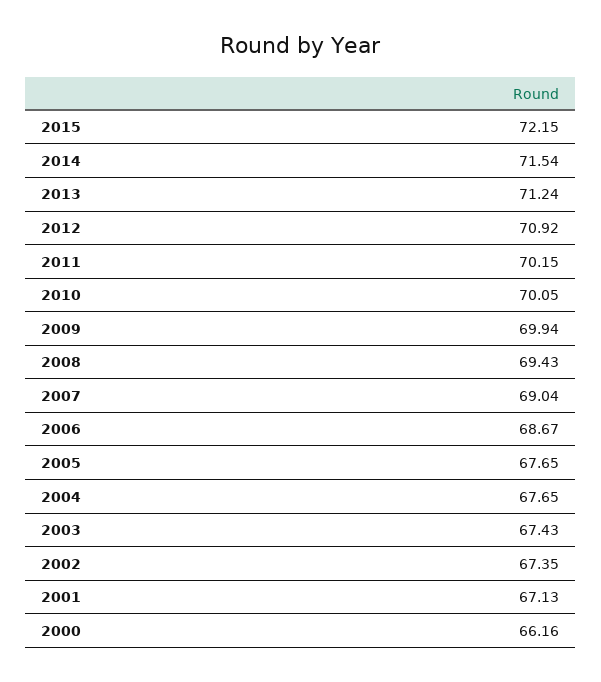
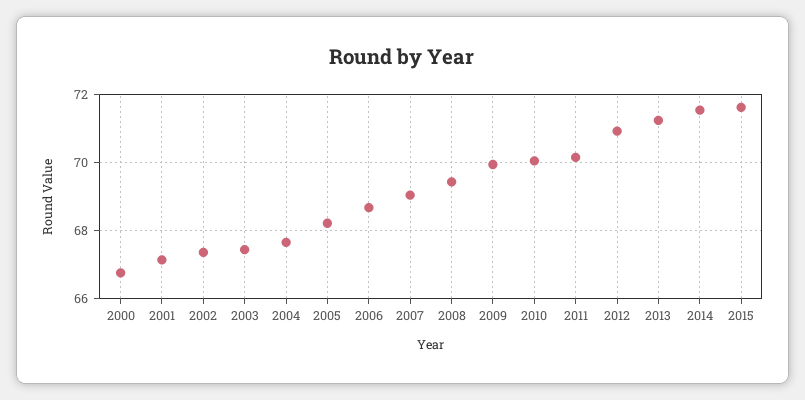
2015: 72.15 -> 71.6
2005: 67.65 -> 68.2
2000: 66.16 -> 66.8

